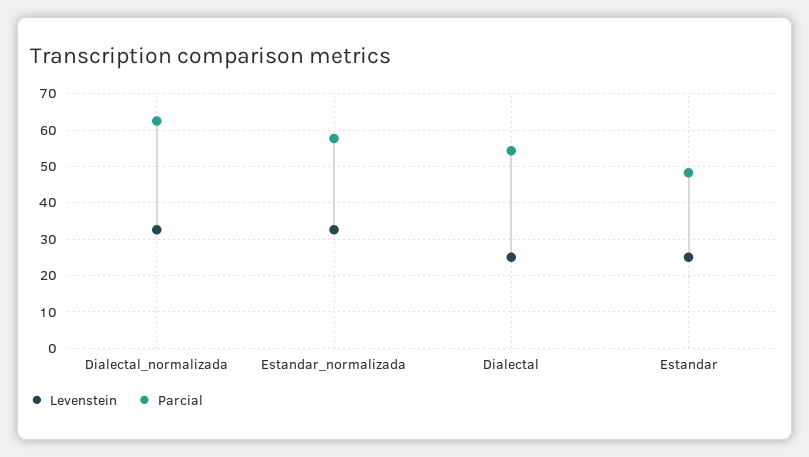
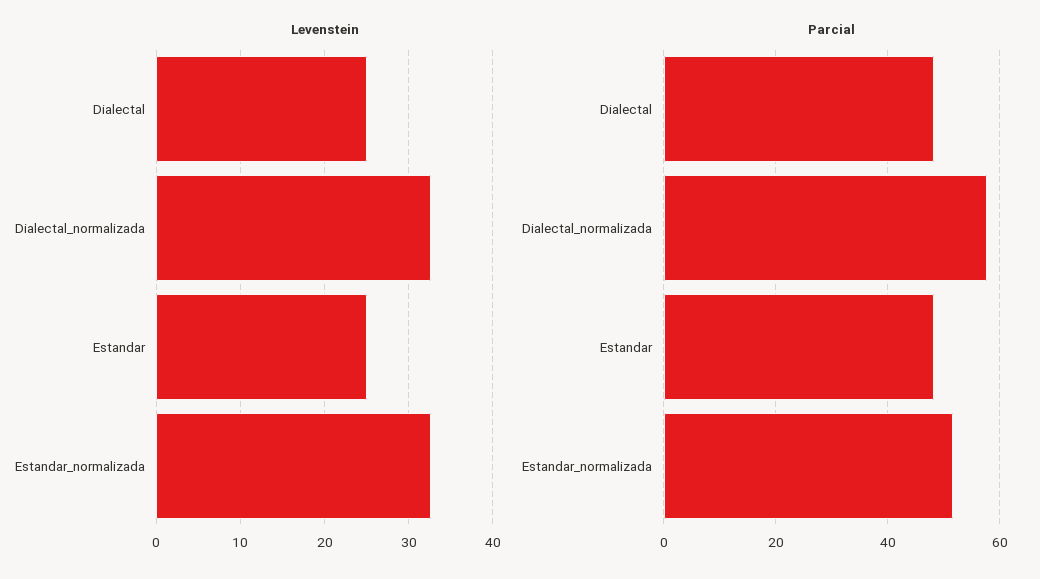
Parcial, Dialectal_normalizada: 62 -> 58
Parcial, Estandar_normalizada: 58 -> 52
Parcial, Dialectal: 54 -> 48

